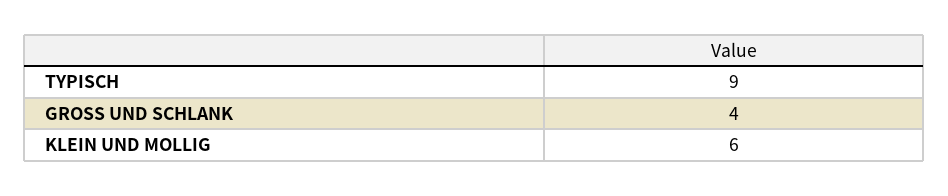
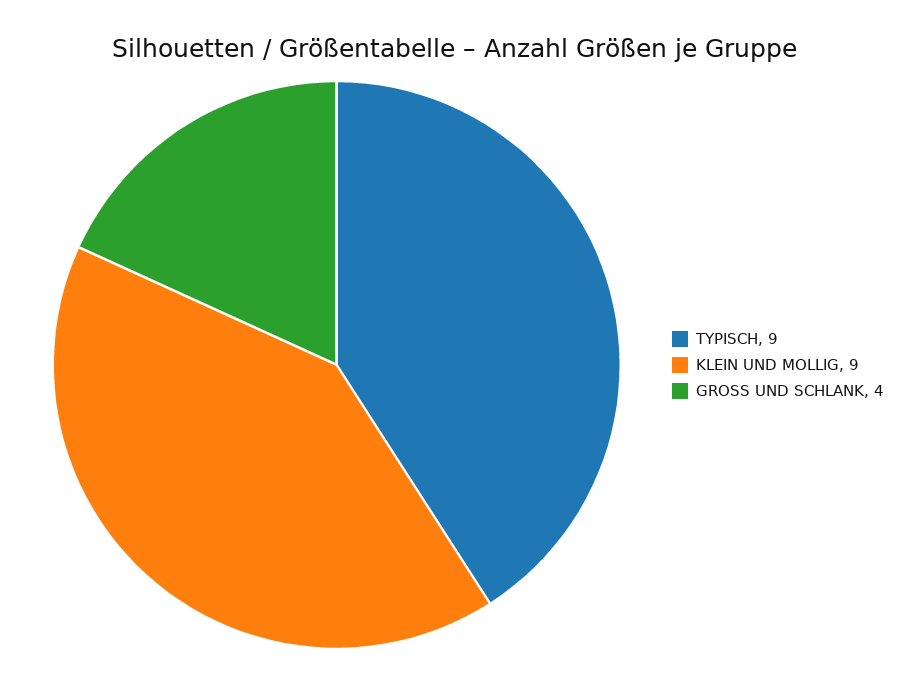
KLEIN UND MOLLIG: 6 -> 9

